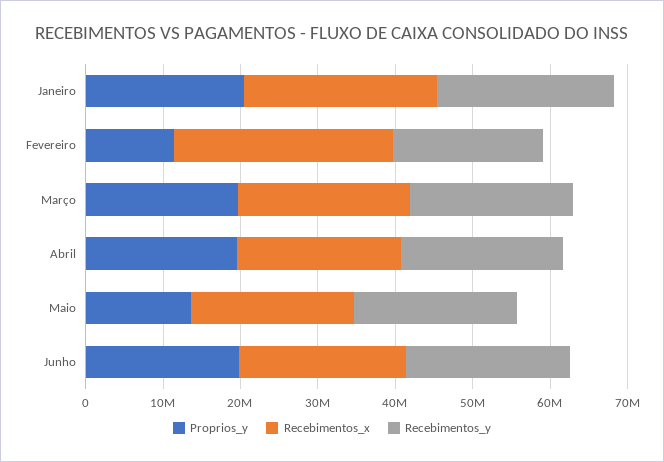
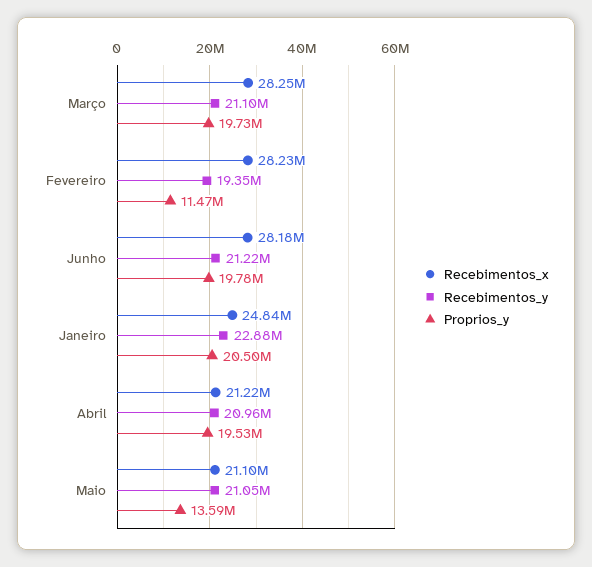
Recebimentos_x, Março: 22000000 -> 28250000
Recebimentos_x, Junho: 22000000 -> 28180000

